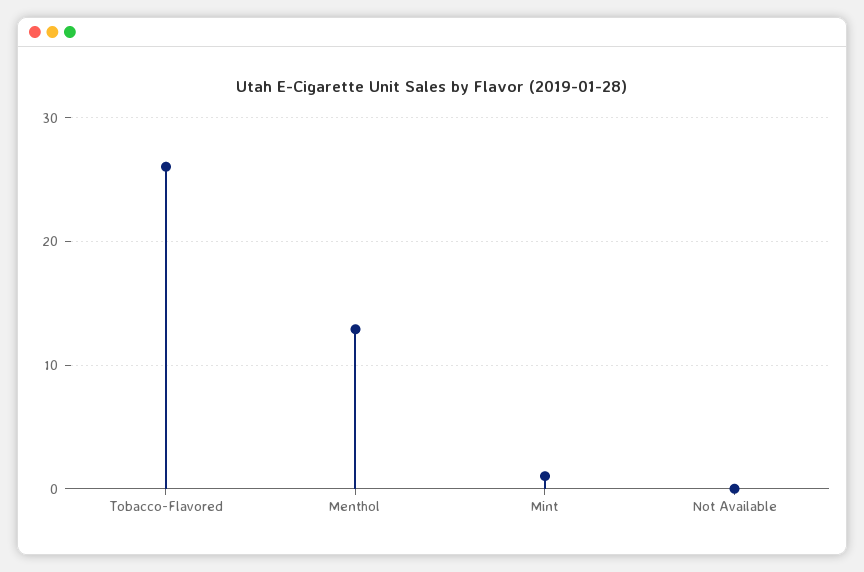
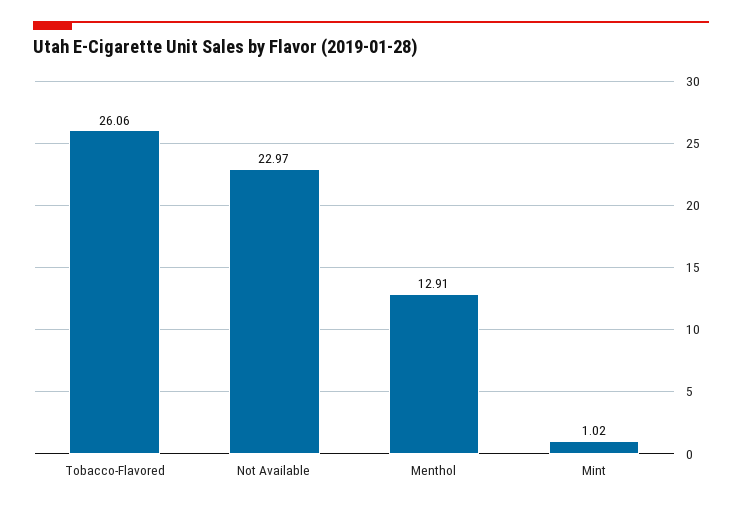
Not Available: 0 -> 22.97

